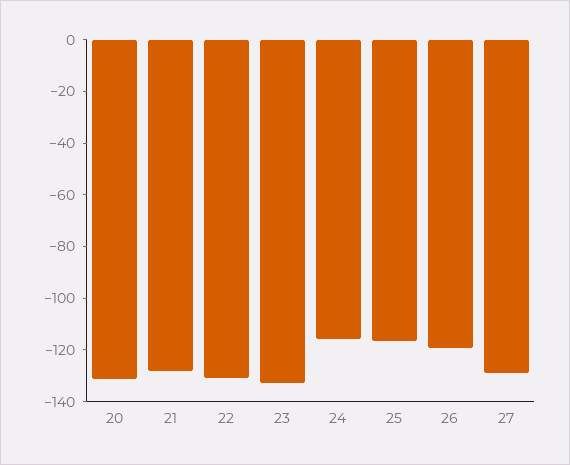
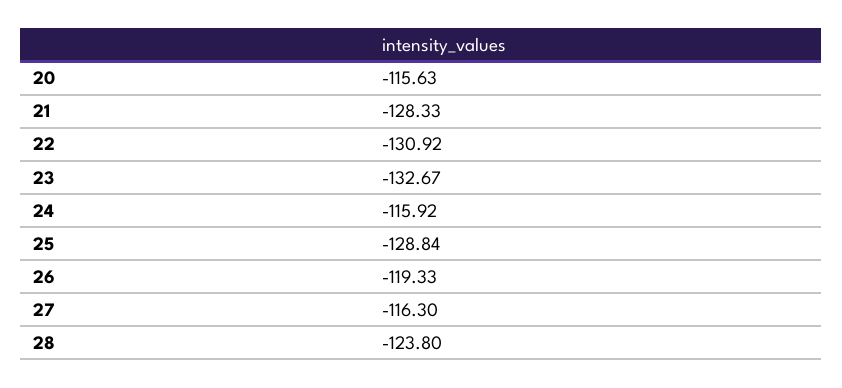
20: -130 -> -115.63
25: -115 -> -128.84
27: -130 -> -116.3
28: none -> -123.8

